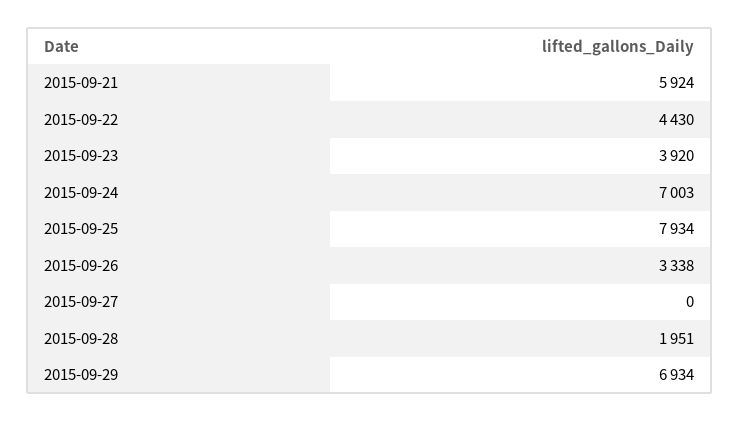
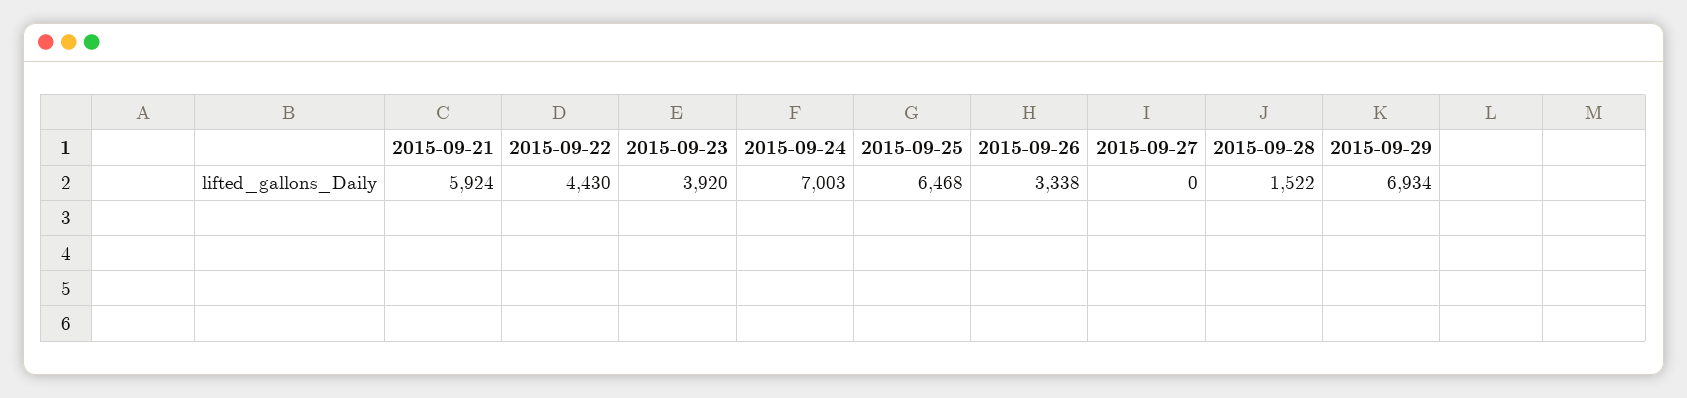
2015-09-25: 7934 -> 6468
2015-09-28: 1951 -> 1522

